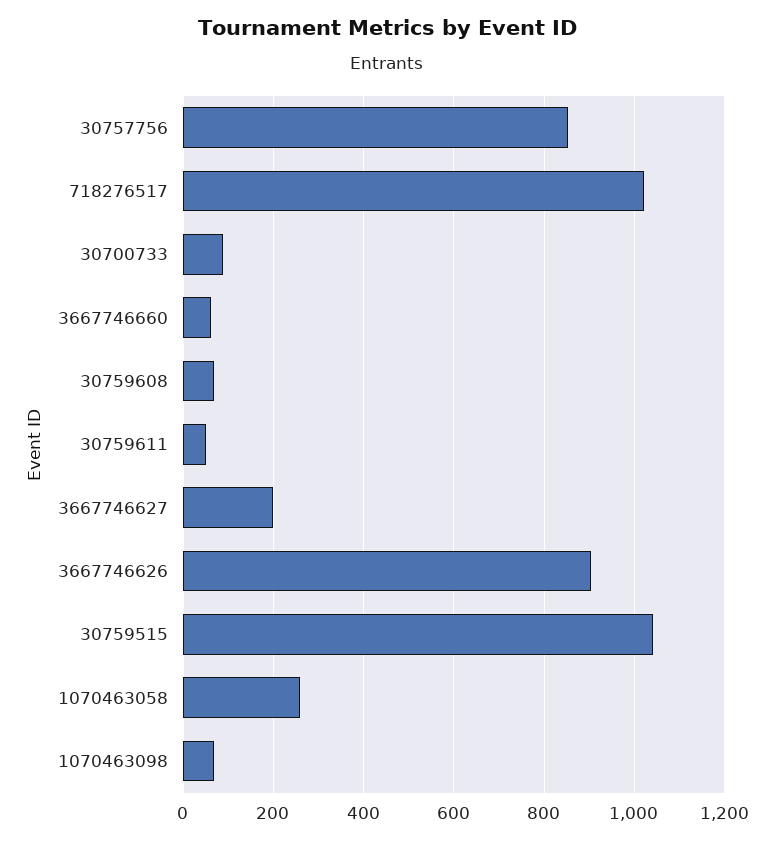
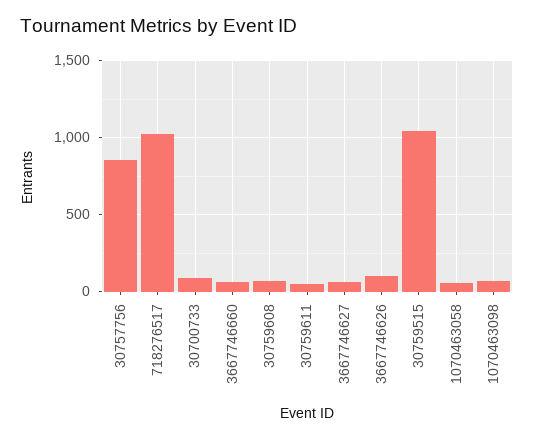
3667746627: 200 -> 50
3667746626: 900 -> 100
1070463058: 260 -> 50

